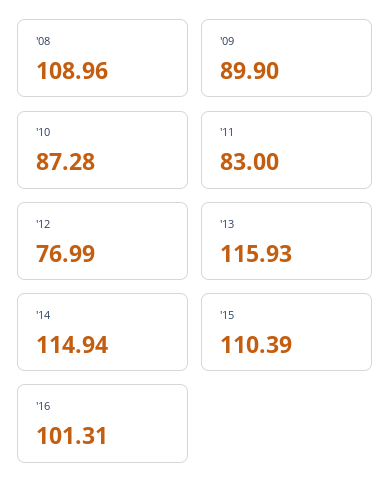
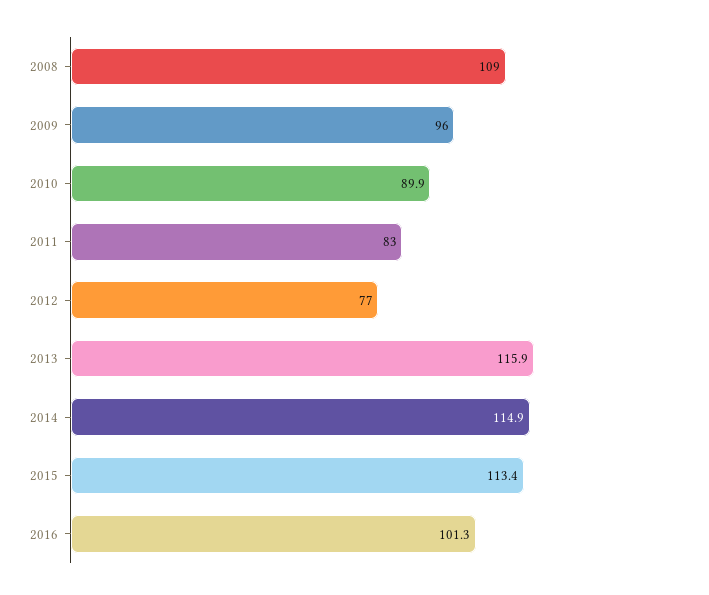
'09: 89.9 -> 96
'10: 87.28 -> 89.9
'15: 110.39 -> 113.4

